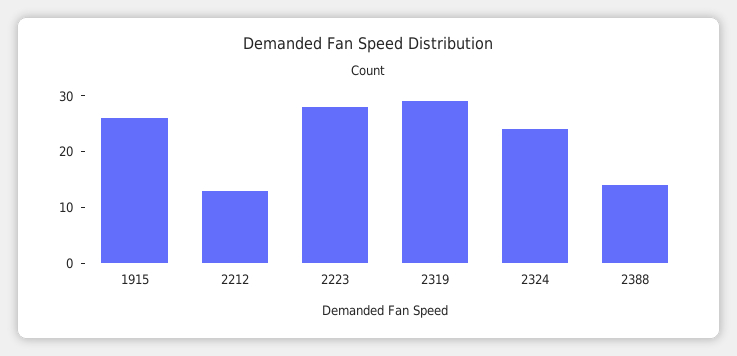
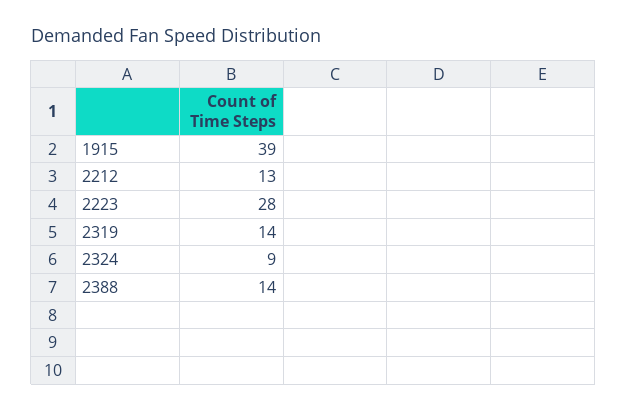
1915: 25 -> 39
2319: 30 -> 14
2324: 25 -> 9

